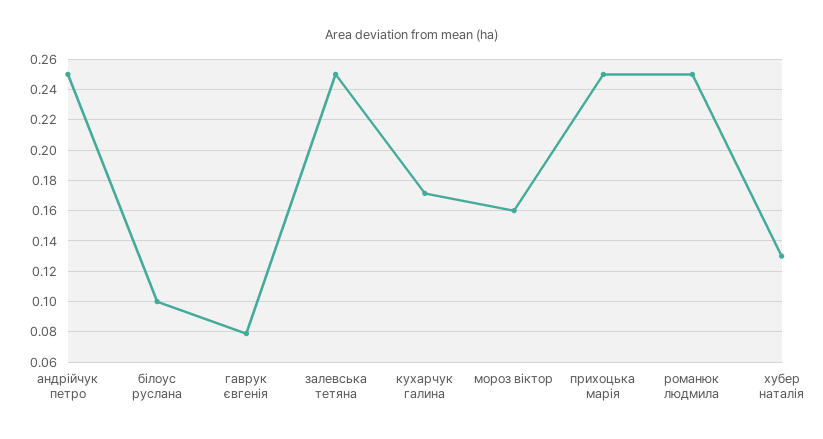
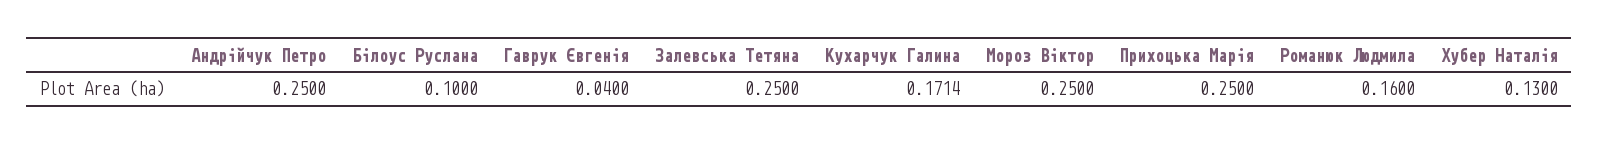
гаврук євгенія: 0.08 -> 0.04
мороз віктор: 0.16 -> 0.25
романюк людмила: 0.25 -> 0.16

